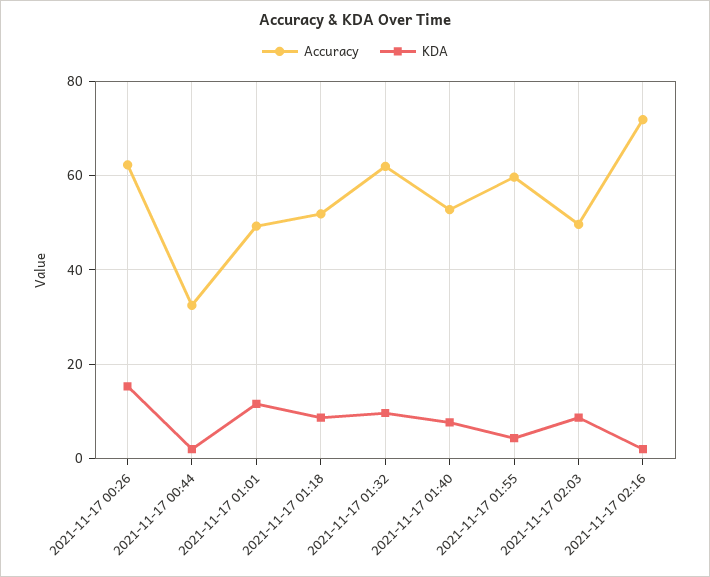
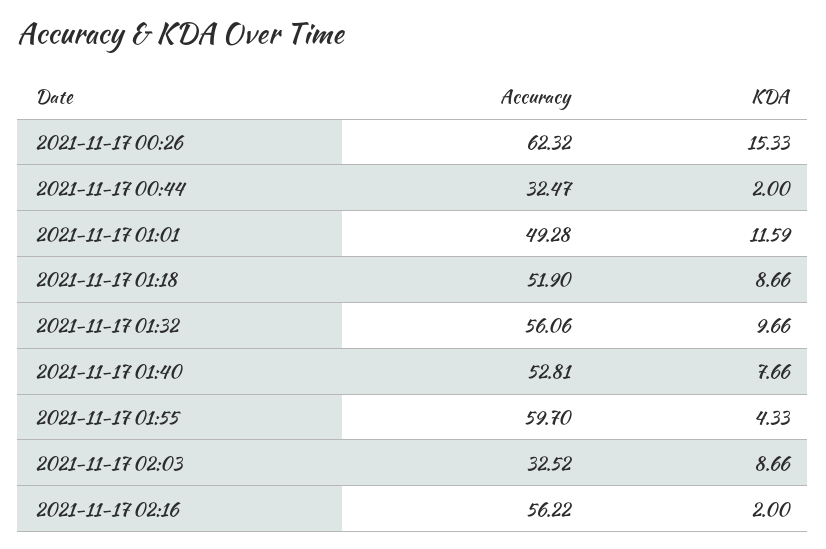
Accuracy, 2021-11-17 01:32: 62 -> 56.06
Accuracy, 2021-11-17 02:03: 50 -> 32.52
Accuracy, 2021-11-17 02:16: 72 -> 56.22

